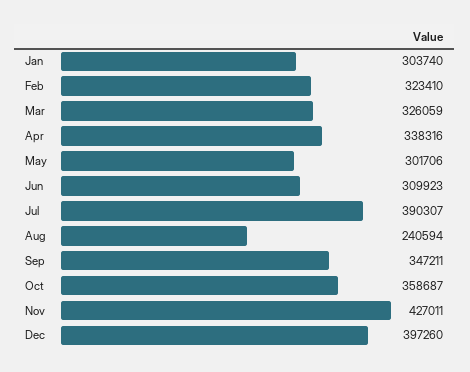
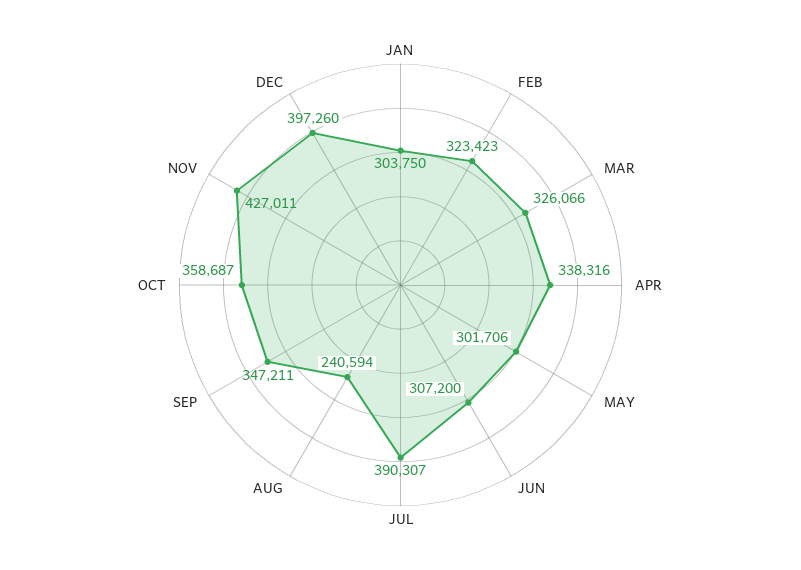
Jan: 303740 -> 303750
Feb: 323410 -> 323423
Mar: 326059 -> 326066
Jun: 309923 -> 307200

